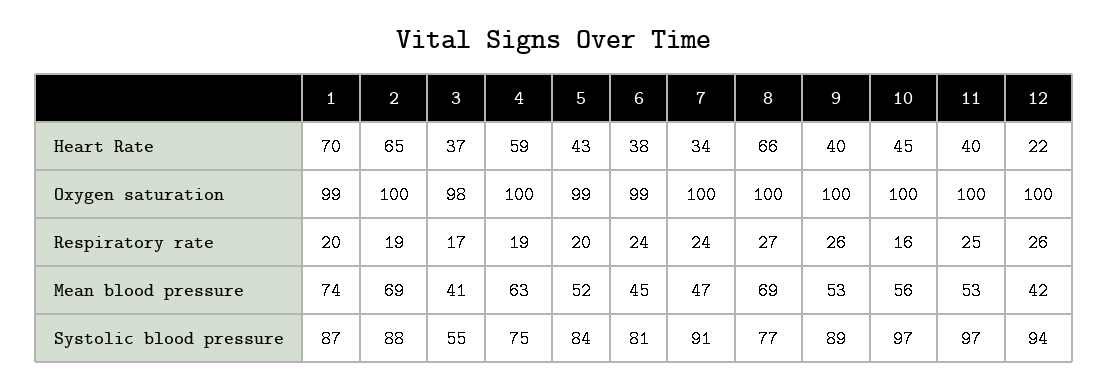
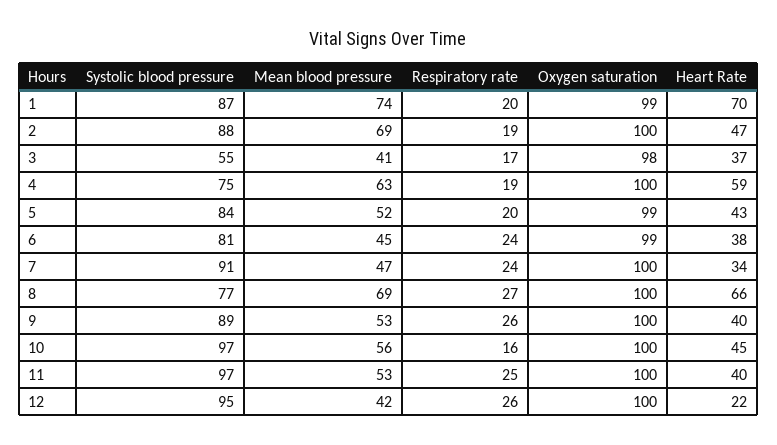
2, Heart Rate: 65 -> 47
12, Systolic blood pressure: 94 -> 95

